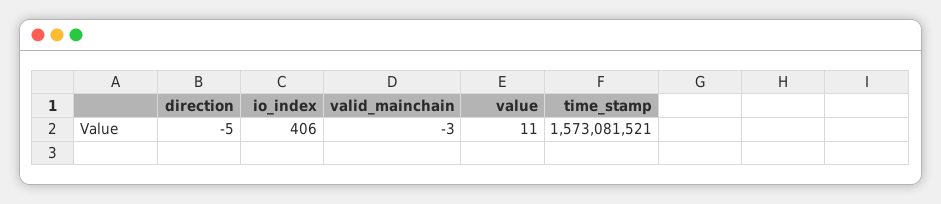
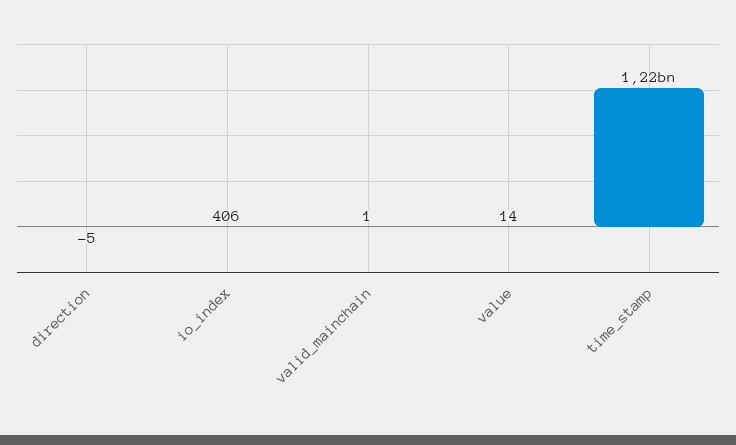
valid_mainchain: -3 -> 1
value: 11 -> 14
time_stamp: 1573081521 -> 1220000000

